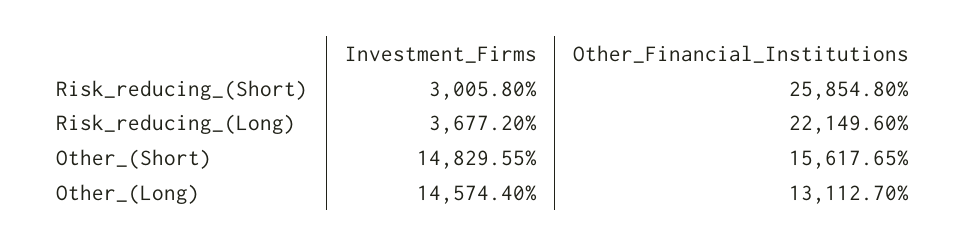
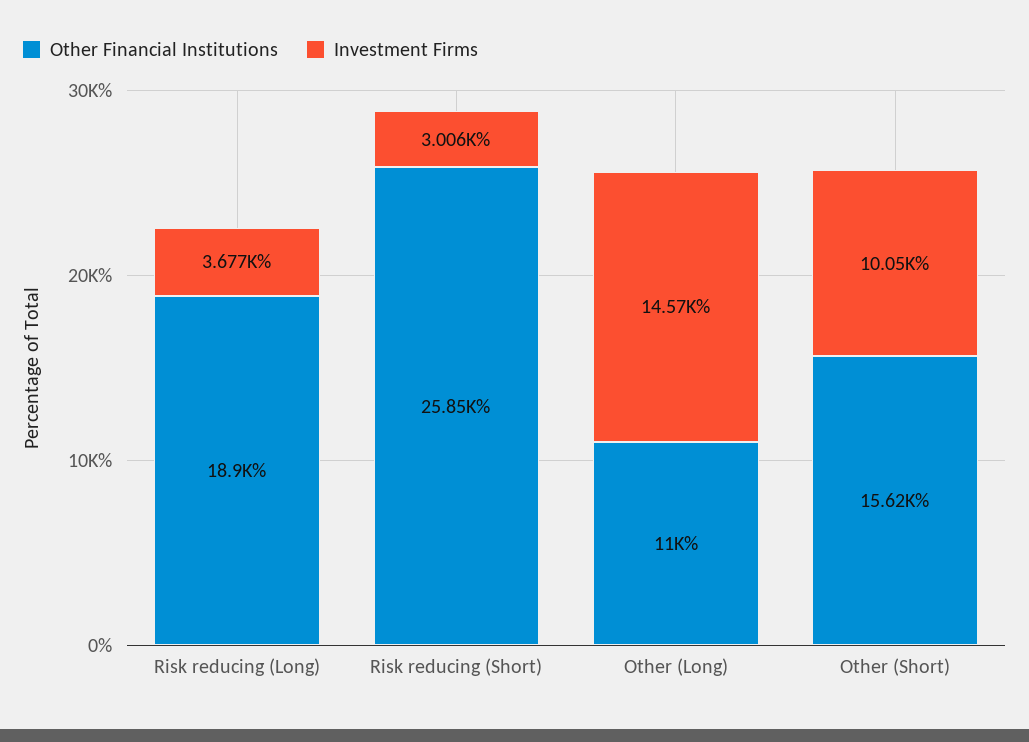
Other_Financial_Institutions, Risk_reducing_(Long): 22149.6 -> 18900
Investment_Firms, Other_(Short): 14829.55 -> 10050
Other_Financial_Institutions, Other_(Long): 13112.7 -> 11000

